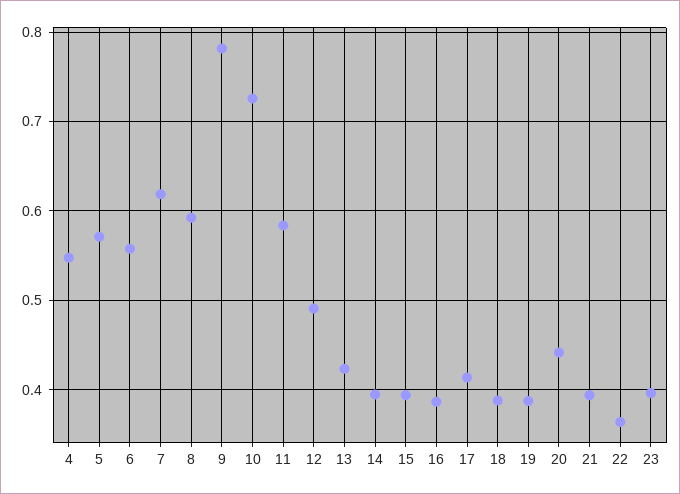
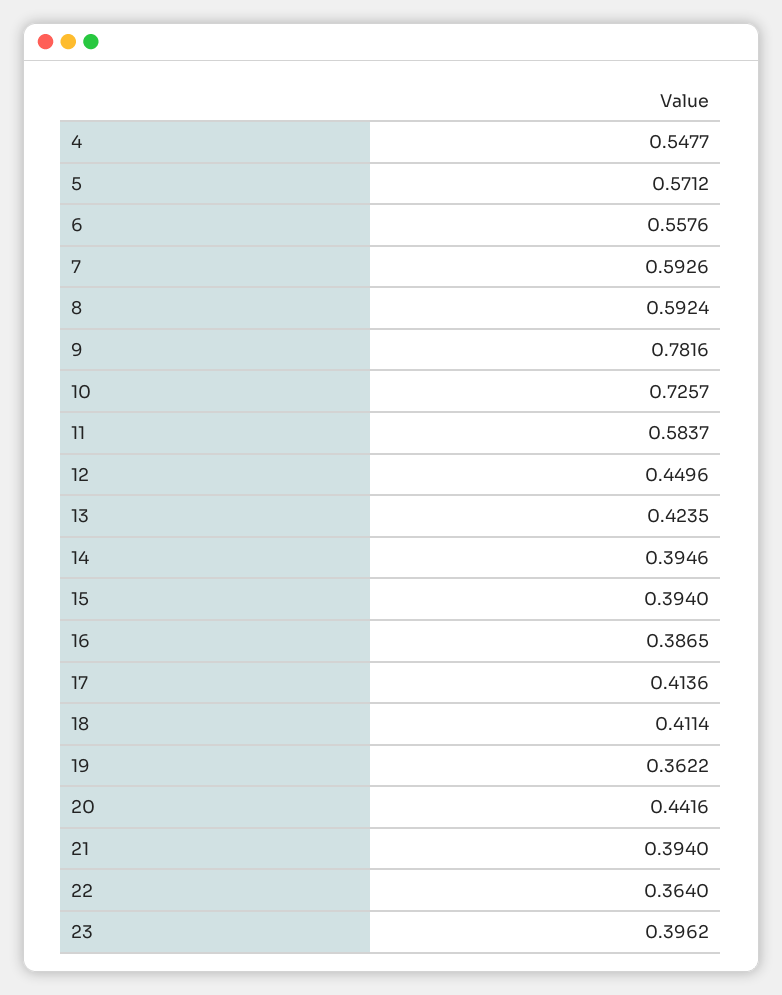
7: 0.62 -> 0.5926
12: 0.49 -> 0.4496
18: 0.39 -> 0.4114
19: 0.39 -> 0.3622

